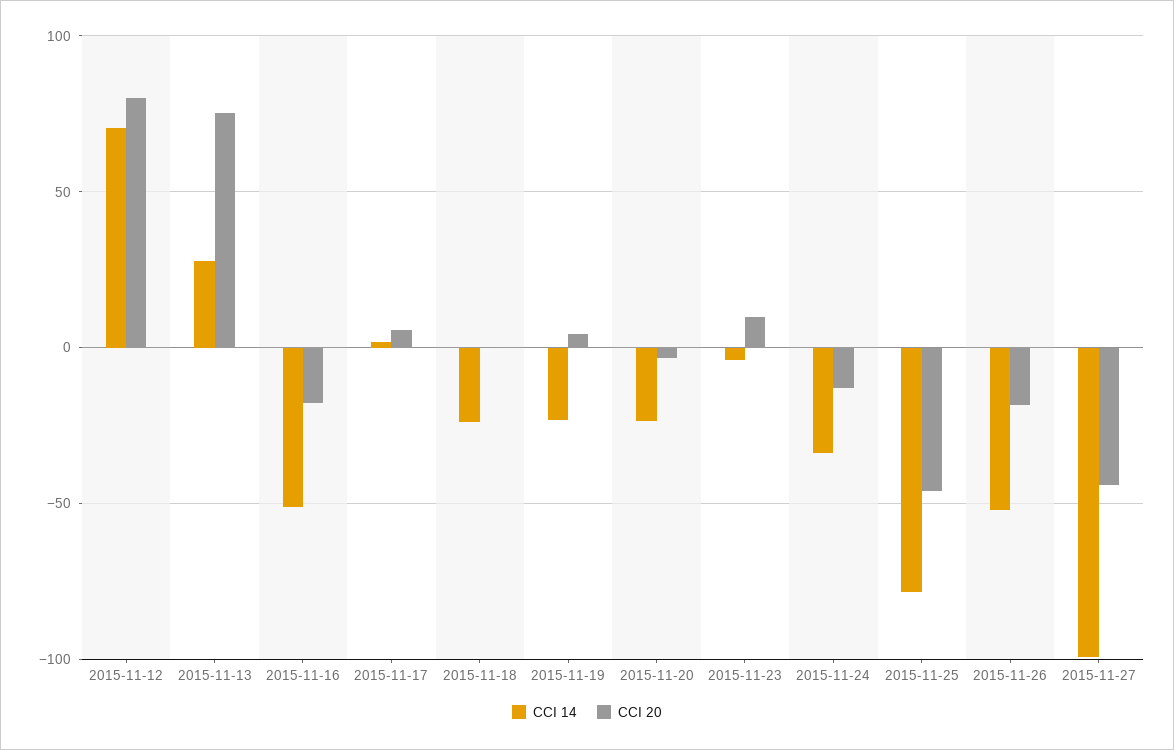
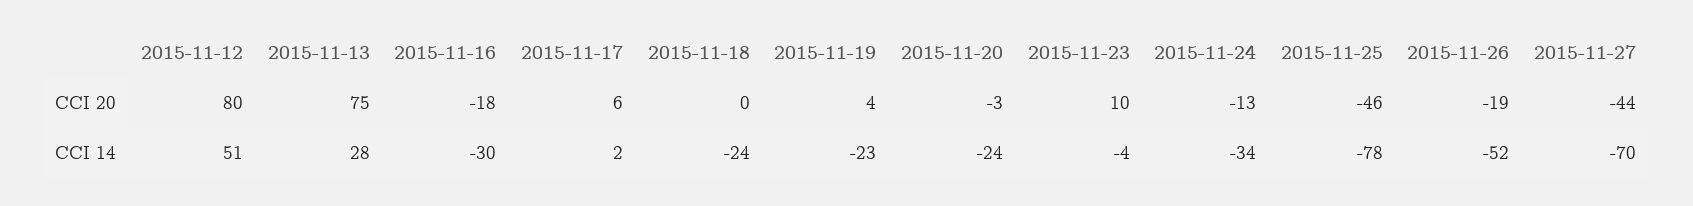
CCI 14, 2015-11-12: 70 -> 51
CCI 14, 2015-11-16: -50 -> -30
CCI 14, 2015-11-27: -100 -> -70

